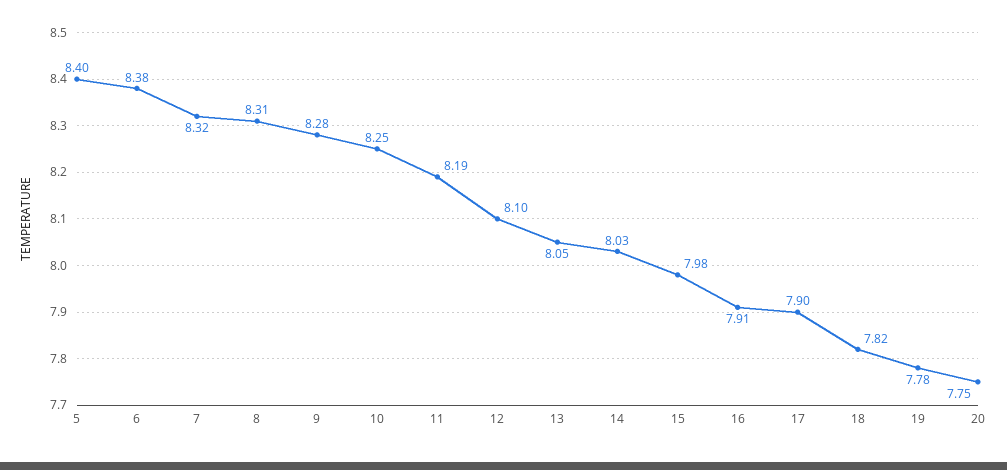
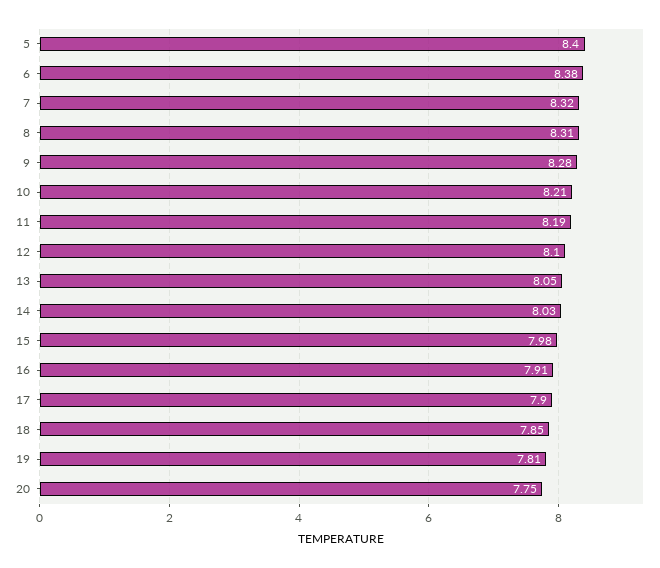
10: 8.25 -> 8.21
18: 7.82 -> 7.85
19: 7.78 -> 7.81

